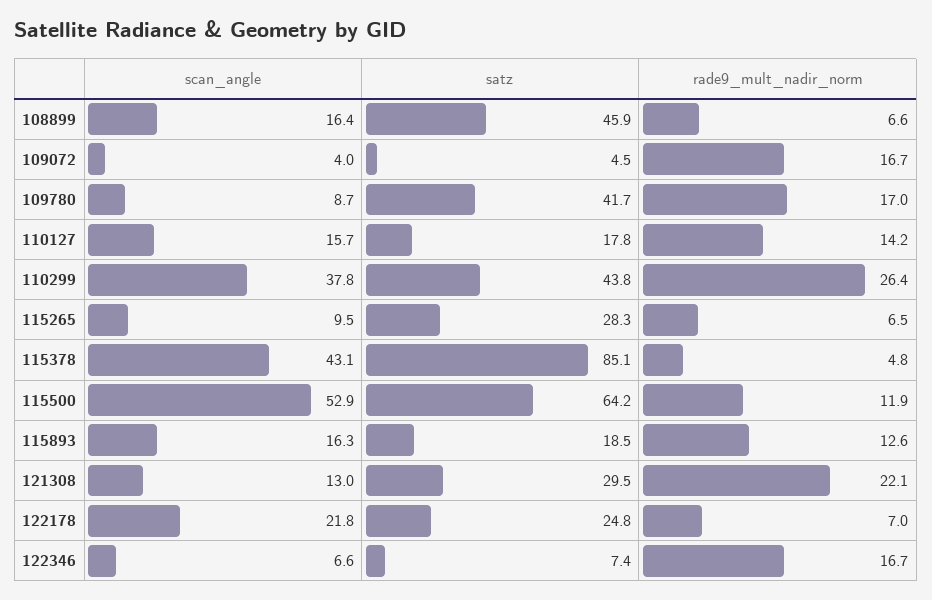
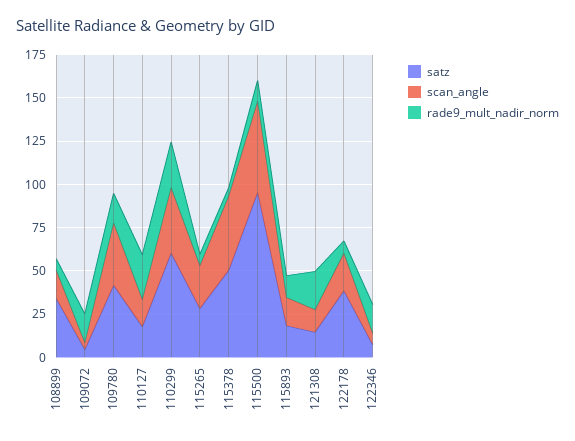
satz, 108899: 45.9 -> 35
scan_angle, 109780: 8.7 -> 35
rade9_mult_nadir_norm, 110127: 14.2 -> 25
satz, 110299: 43.8 -> 60
scan_angle, 115265: 9.5 -> 25
satz, 115378: 85.1 -> 50
satz, 115500: 64.2 -> 95
satz, 121308: 29.5 -> 15
satz, 122178: 24.8 -> 40

